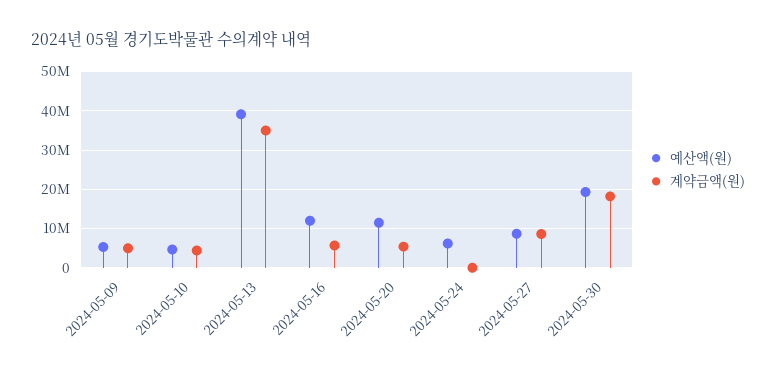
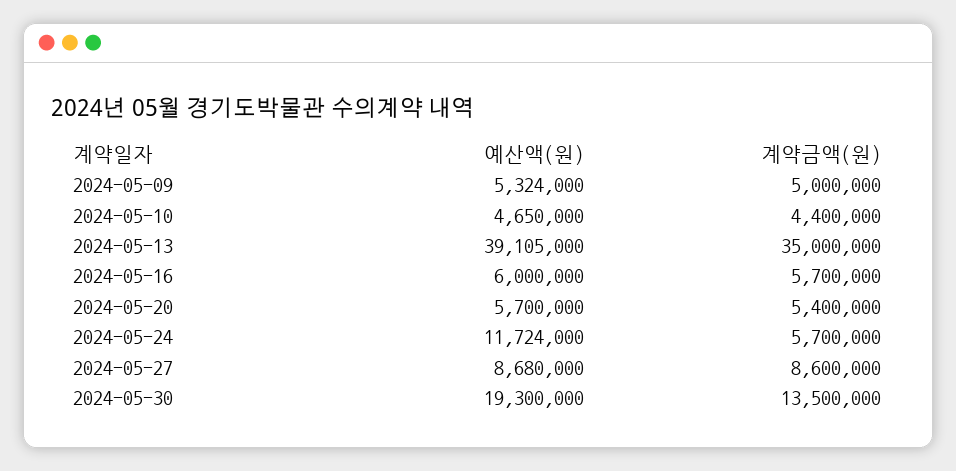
예산액(원), 2024-05-16: 12000000 -> 6000000
예산액(원), 2024-05-20: 12000000 -> 5700000
예산액(원), 2024-05-24: 6000000 -> 11724000
계약금액(원), 2024-05-24: 0 -> 5700000
계약금액(원), 2024-05-30: 18000000 -> 13500000

